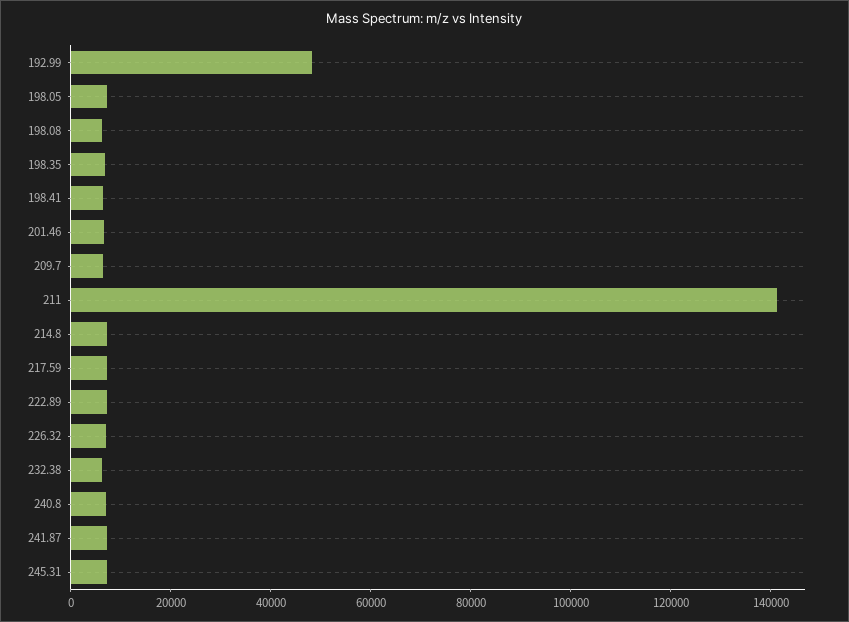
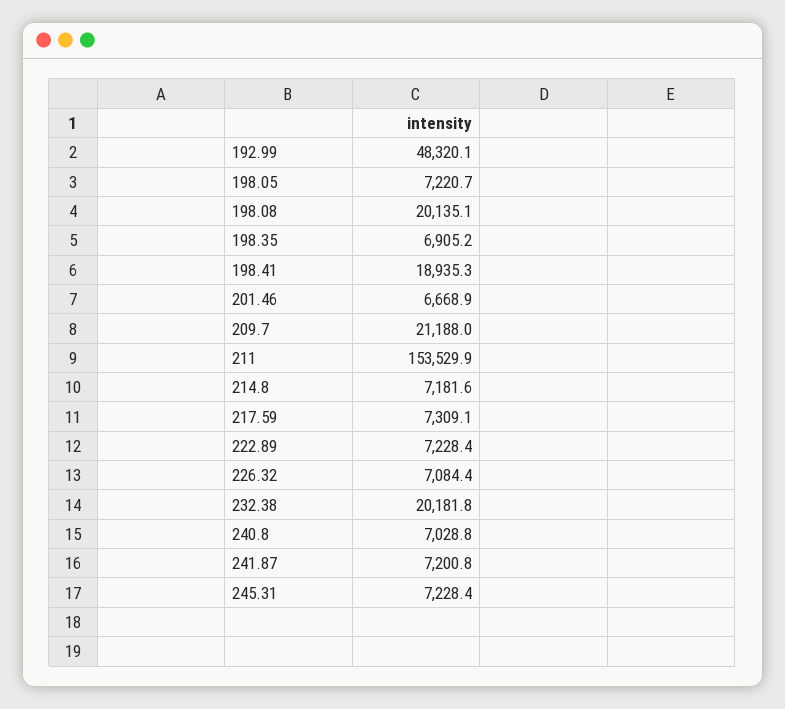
198.08: 5000 -> 20135.1
198.41: 5000 -> 18935.3
209.7: 5000 -> 21188
211: 140000 -> 153529.9
232.38: 5000 -> 20181.8

